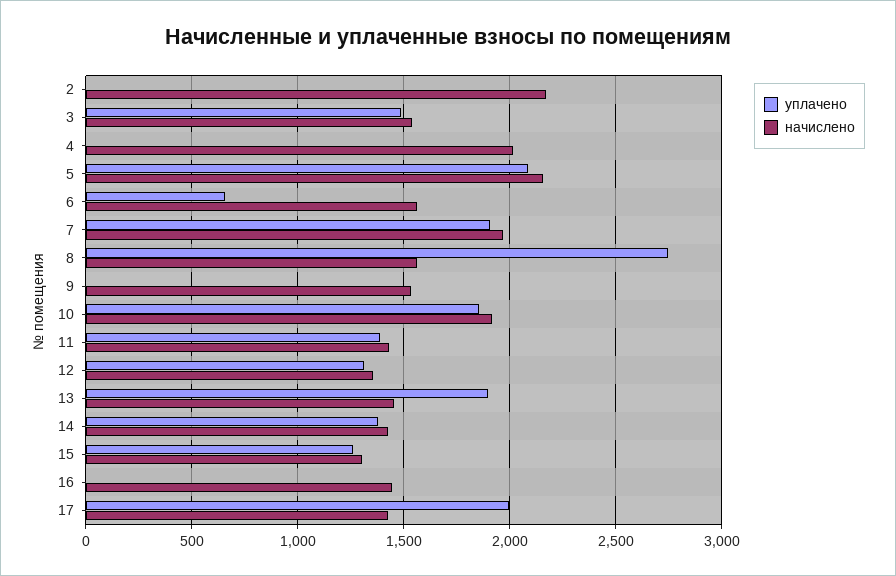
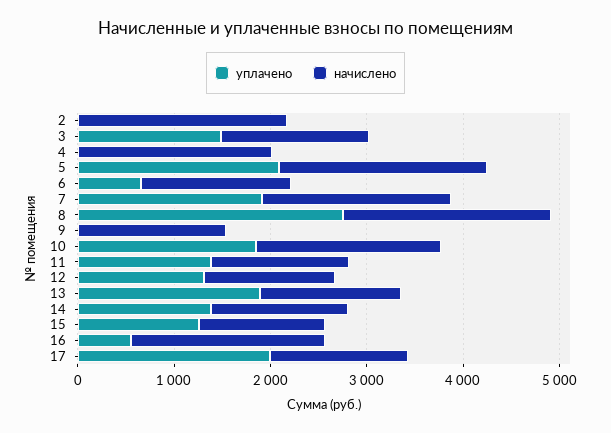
начислено, 8: 1550 -> 2200
уплачено, 16: 0 -> 600
начислено, 16: 1450 -> 2000

